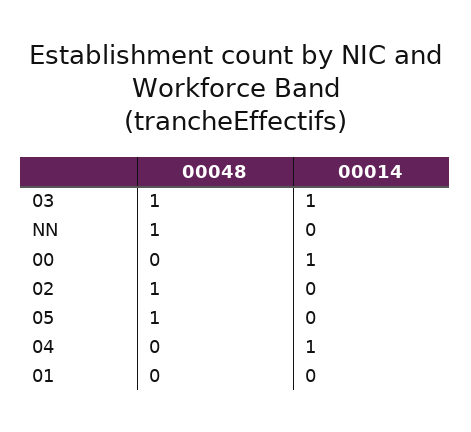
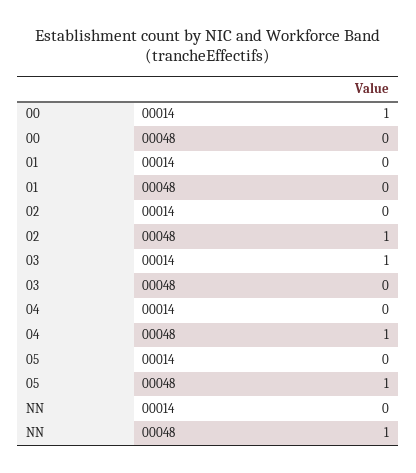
00048, 03: 1 -> 0
00048, 04: 0 -> 1
00014, 04: 1 -> 0

